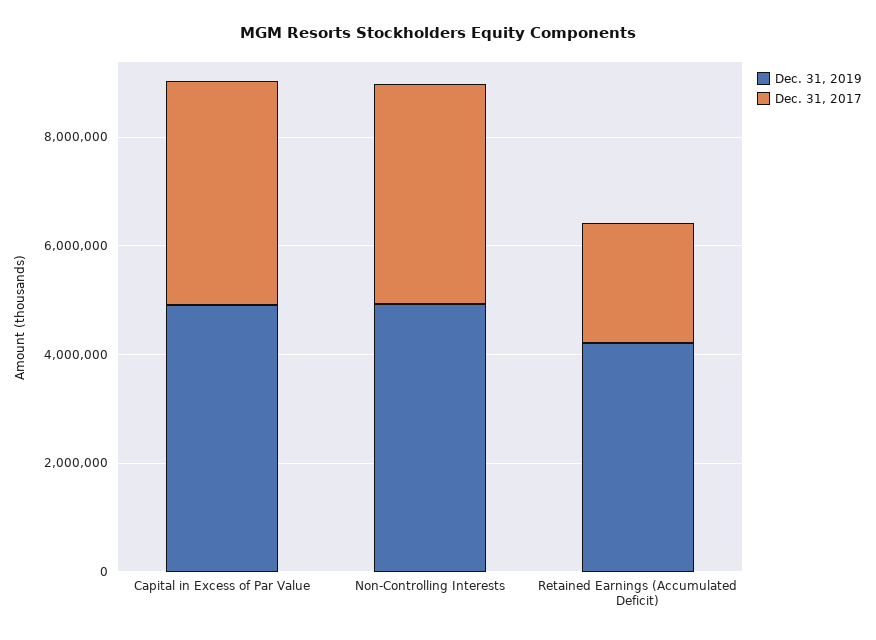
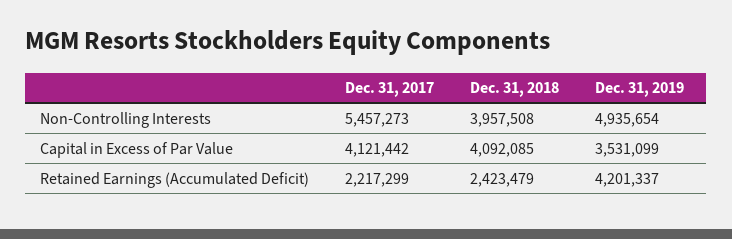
Dec. 31, 2019, Capital in Excess of Par Value: 5000000 -> 3531099
Dec. 31, 2017, Non-Controlling Interests: 4000000 -> 5457273
Dec. 31, 2018, Non-Controlling Interests: none -> 3957508
Dec. 31, 2018, Capital in Excess of Par Value: none -> 4092085
Dec. 31, 2018, Retained Earnings (Accumulated Deficit): none -> 2423479

